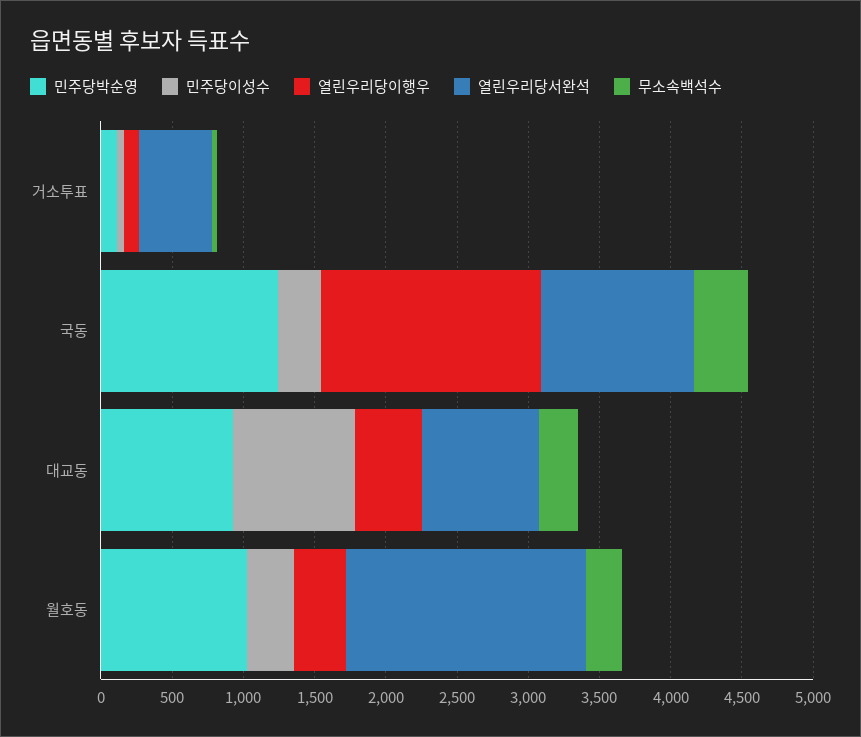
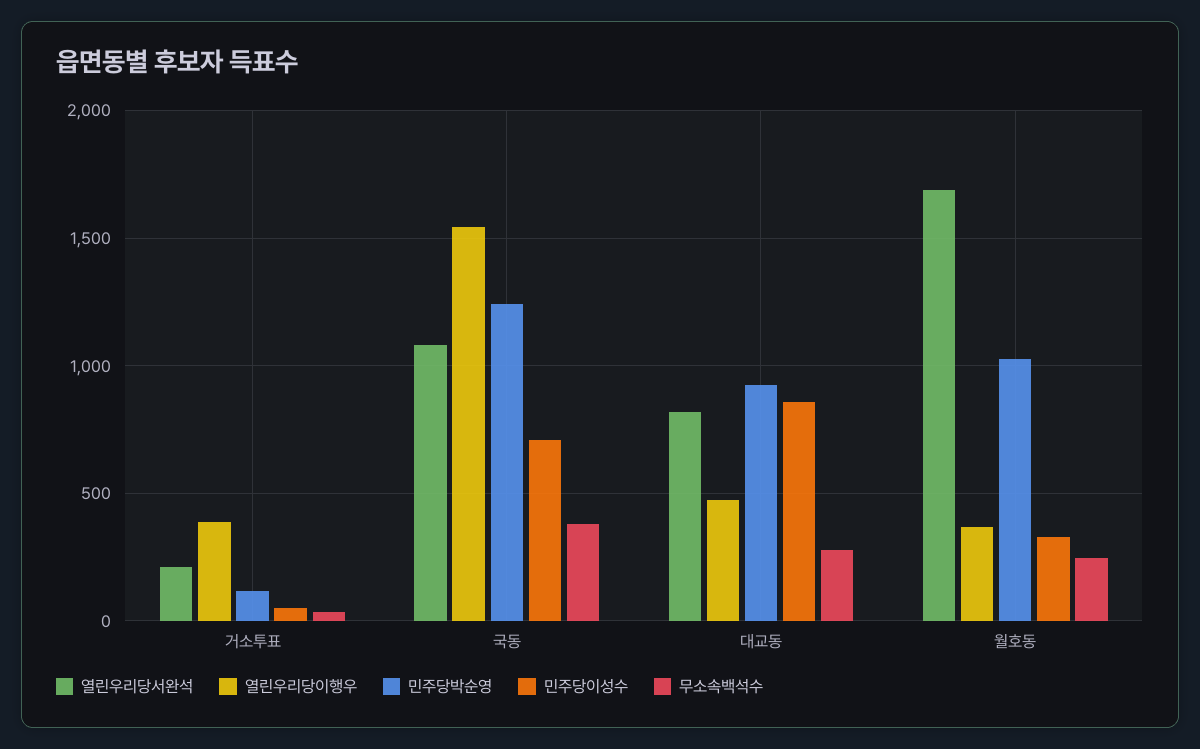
열린우리당이행우, 거소투표: 100 -> 400
열린우리당서완석, 거소투표: 500 -> 200
민주당이성수, 국동: 300 -> 700

